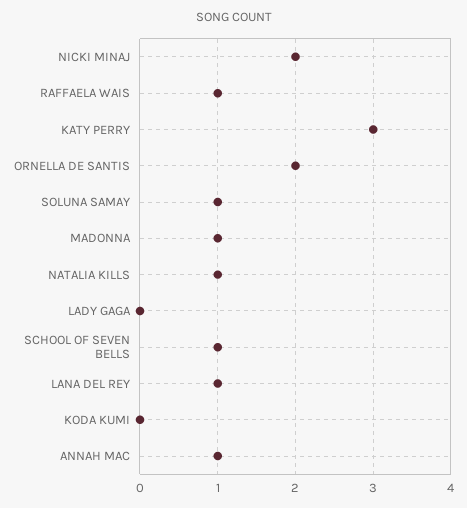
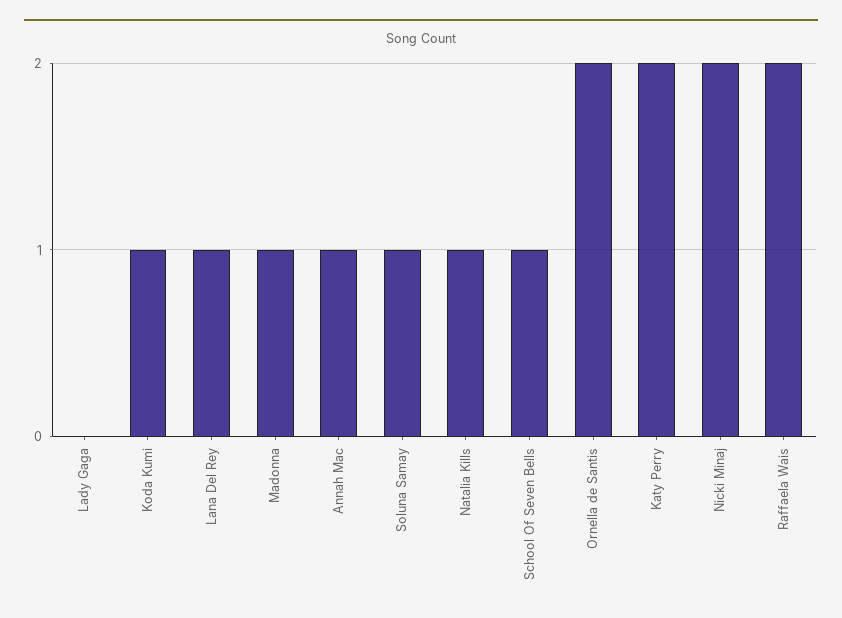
RAFFAELA WAIS: 1 -> 2
KATY PERRY: 3 -> 2
KODA KUMI: 0 -> 1

